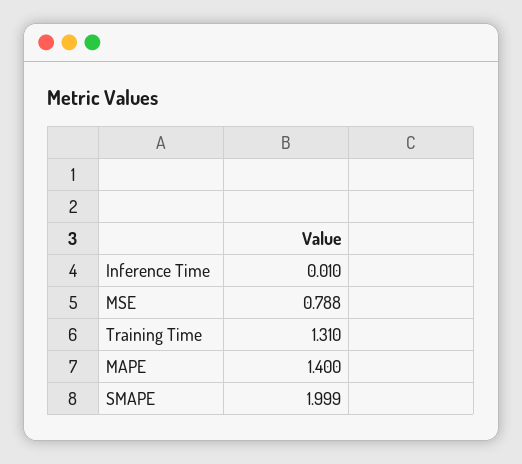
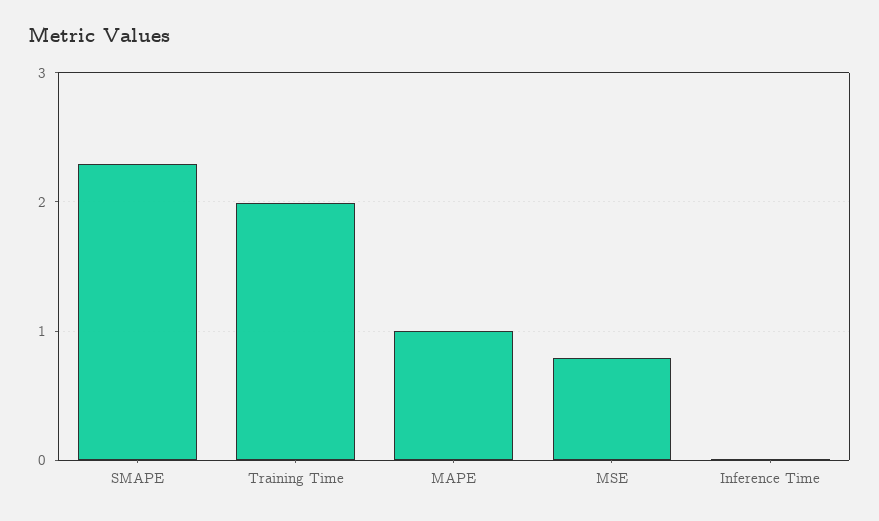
Training Time: 1.31 -> 2
MAPE: 1.4 -> 1
SMAPE: 1.999 -> 2.3

